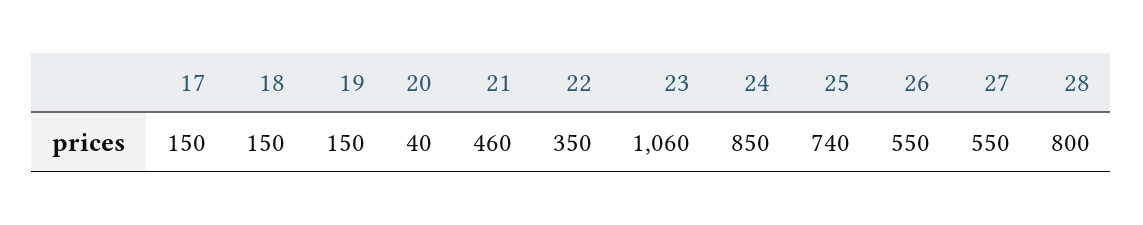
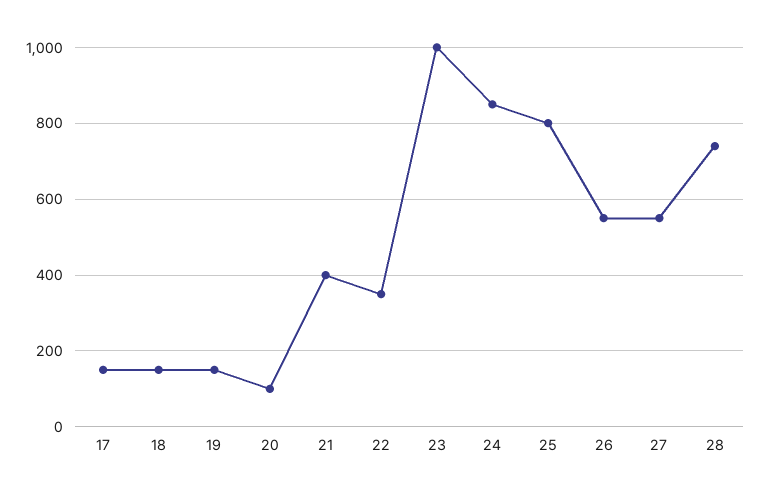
20: 40 -> 100
21: 460 -> 400
23: 1060 -> 1000
25: 740 -> 800
28: 800 -> 740

